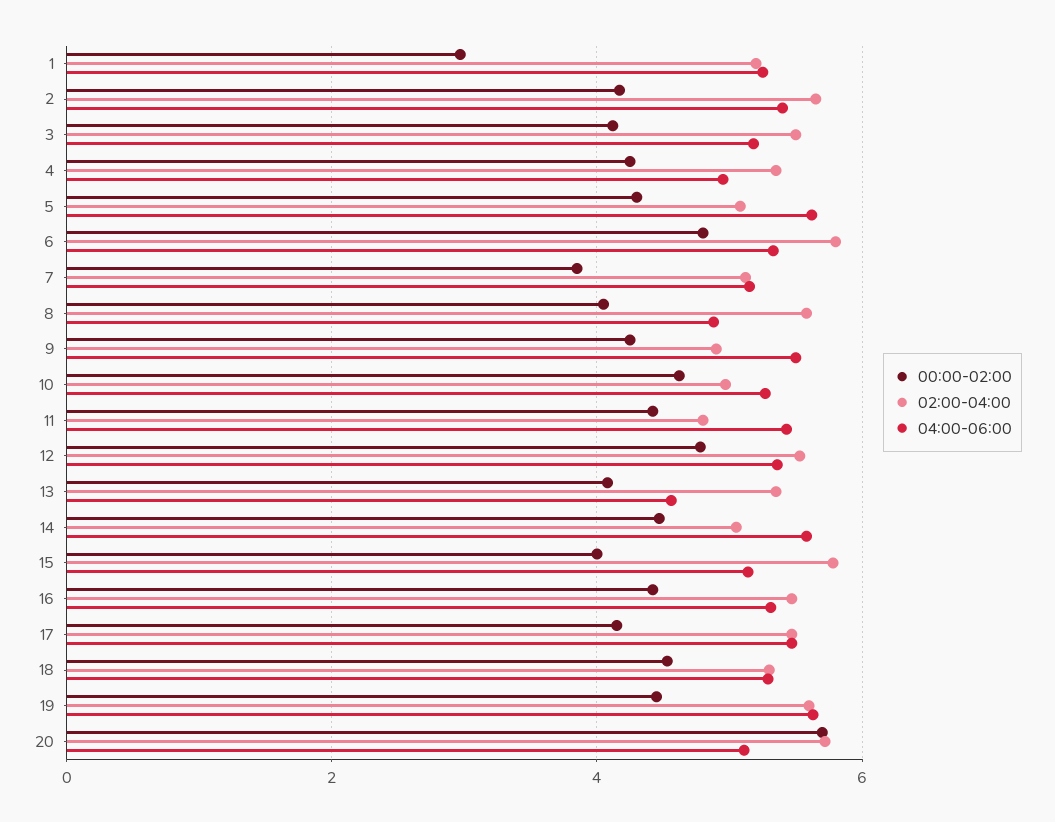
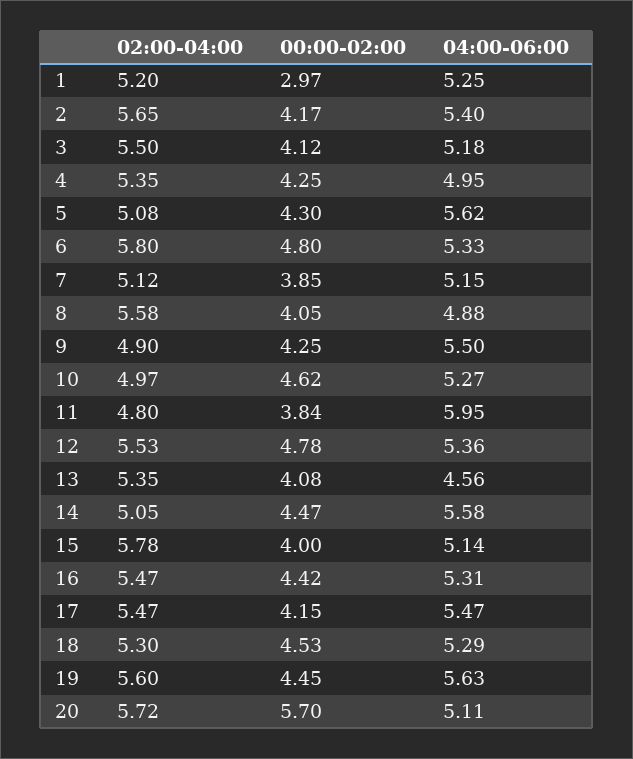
00:00-02:00, 11: 4.4 -> 3.84
04:00-06:00, 11: 5.4 -> 5.95

